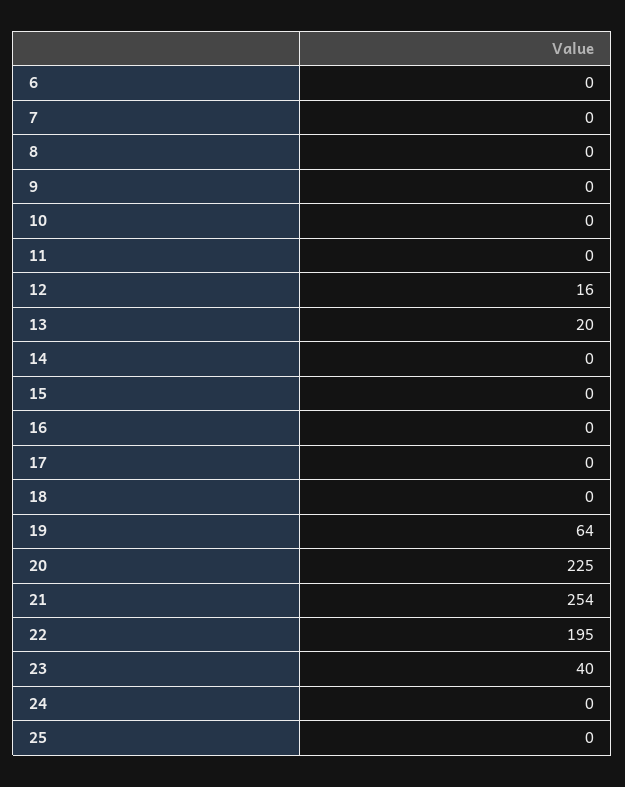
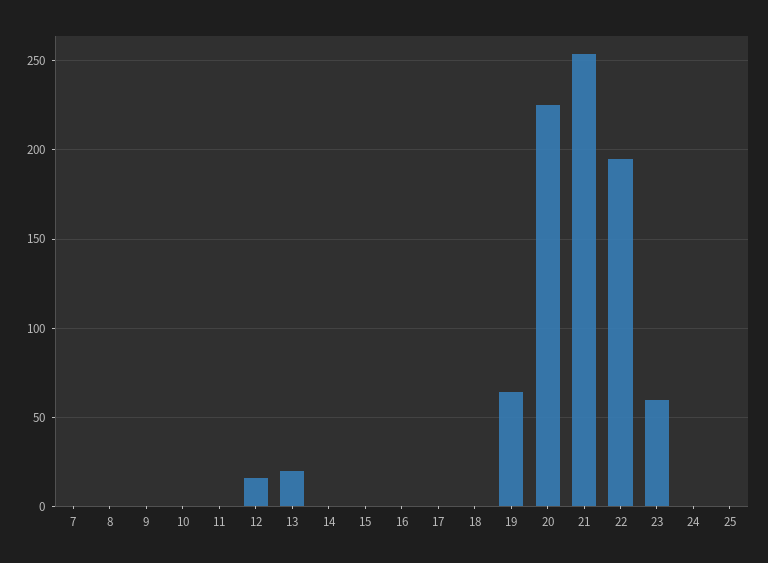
6: 0 -> none
23: 40 -> 60

